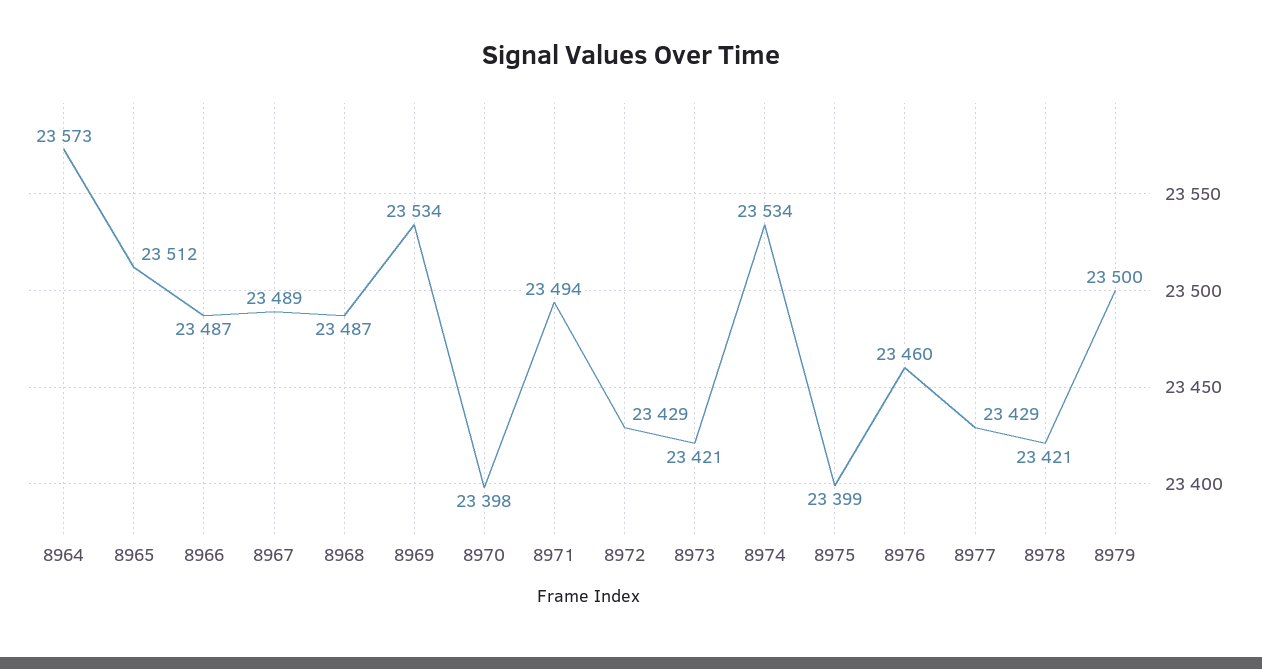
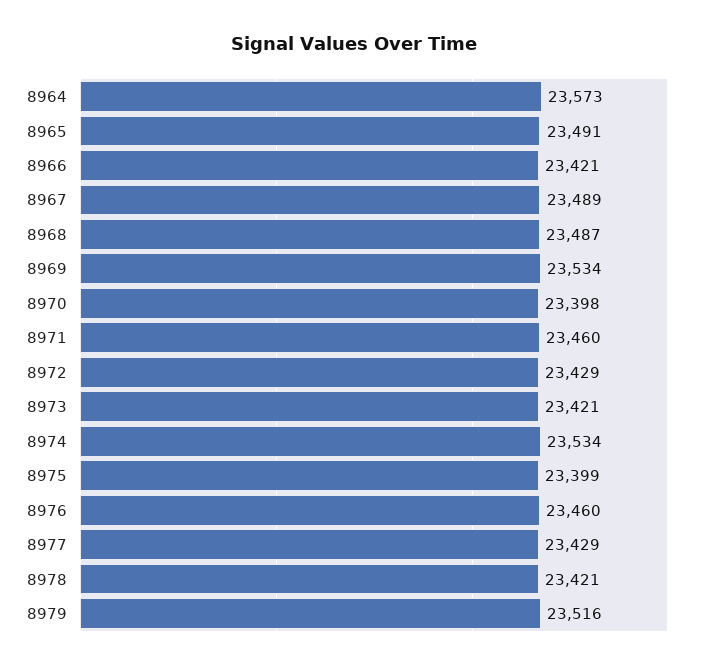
8965: 23512 -> 23491
8966: 23487 -> 23421
8971: 23494 -> 23460
8979: 23500 -> 23516

